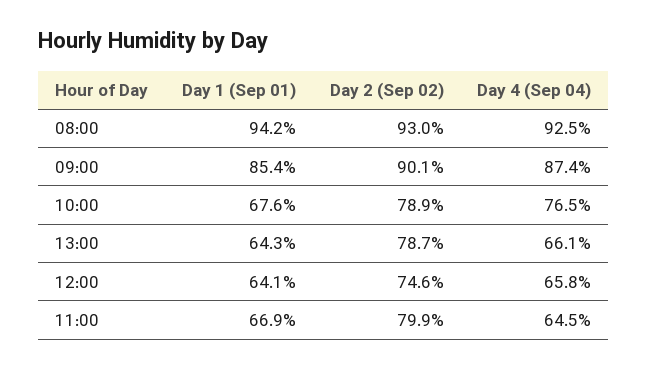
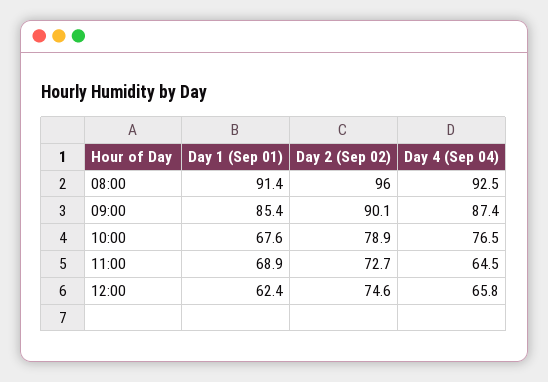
Day 1 (Sep 01), 08:00: 94.2 -> 91.4
Day 2 (Sep 02), 08:00: 93 -> 96
Day 1 (Sep 01), 13:00: 64.3 -> none
Day 2 (Sep 02), 13:00: 78.7 -> none
Day 4 (Sep 04), 13:00: 66.1 -> none
Day 1 (Sep 01), 12:00: 64.1 -> 62.4
Day 1 (Sep 01), 11:00: 66.9 -> 68.9
Day 2 (Sep 02), 11:00: 79.9 -> 72.7

